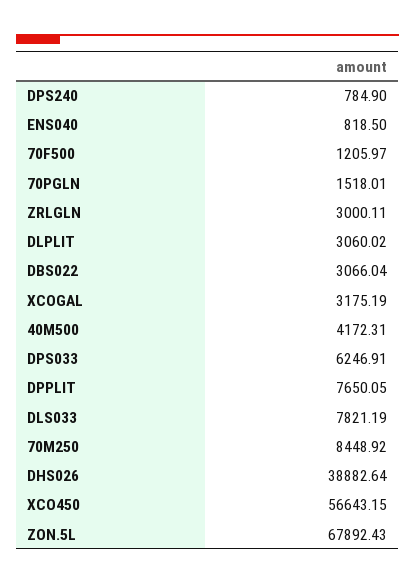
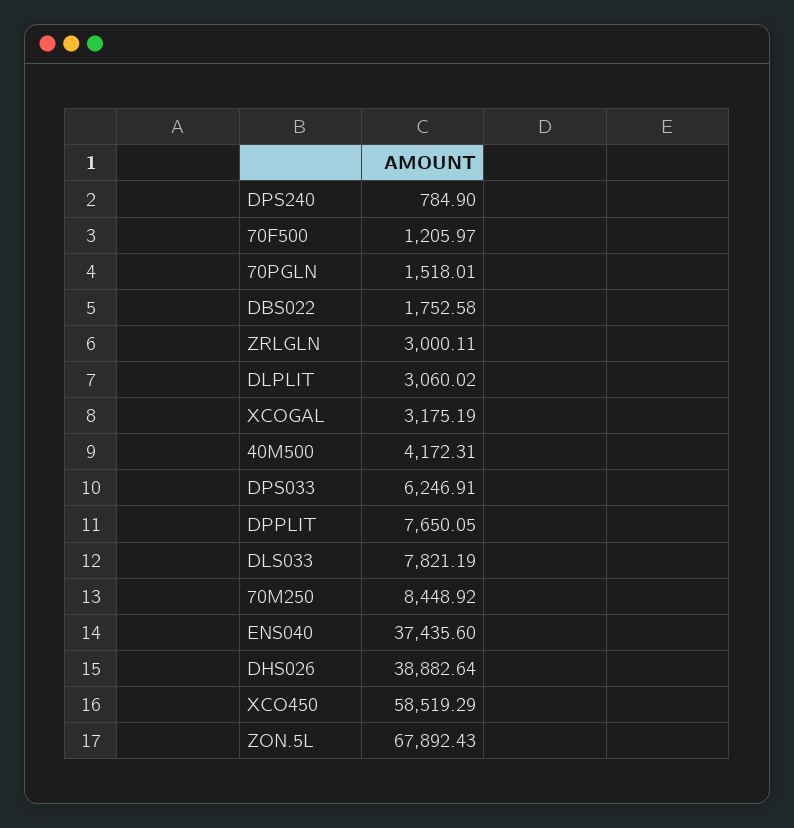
ENS040: 818.5 -> 37435.6
DBS022: 3066.04 -> 1752.58
XCO450: 56643.15 -> 58519.29

